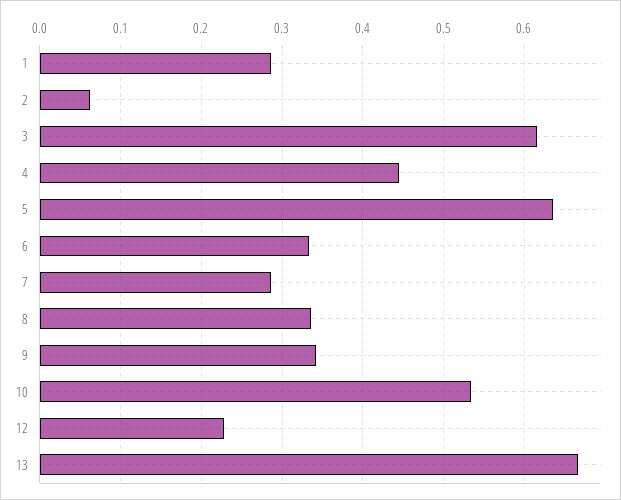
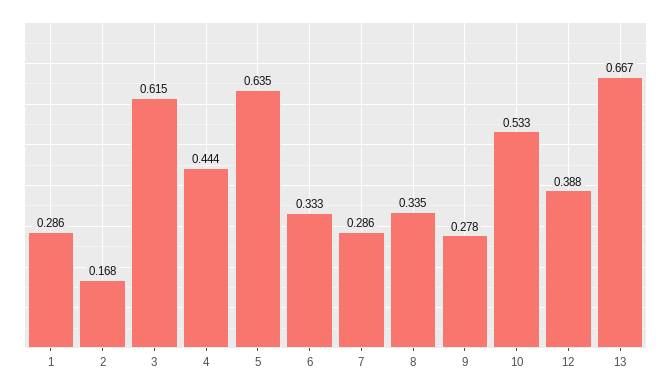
2: 0.06 -> 0.168
9: 0.34 -> 0.278
12: 0.23 -> 0.388

